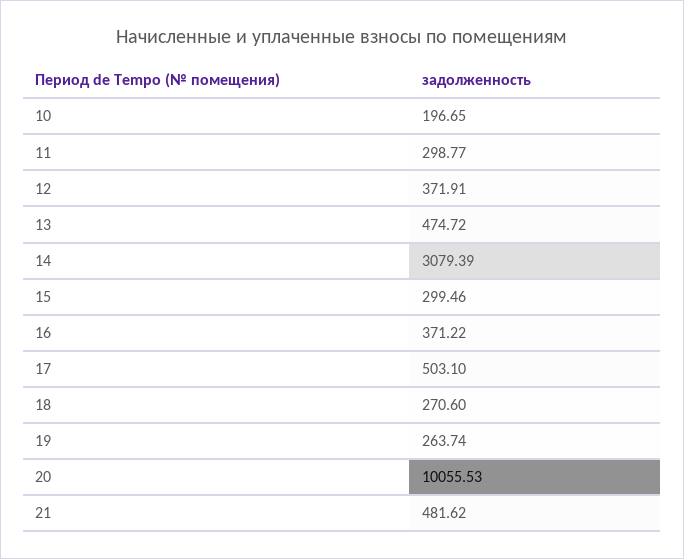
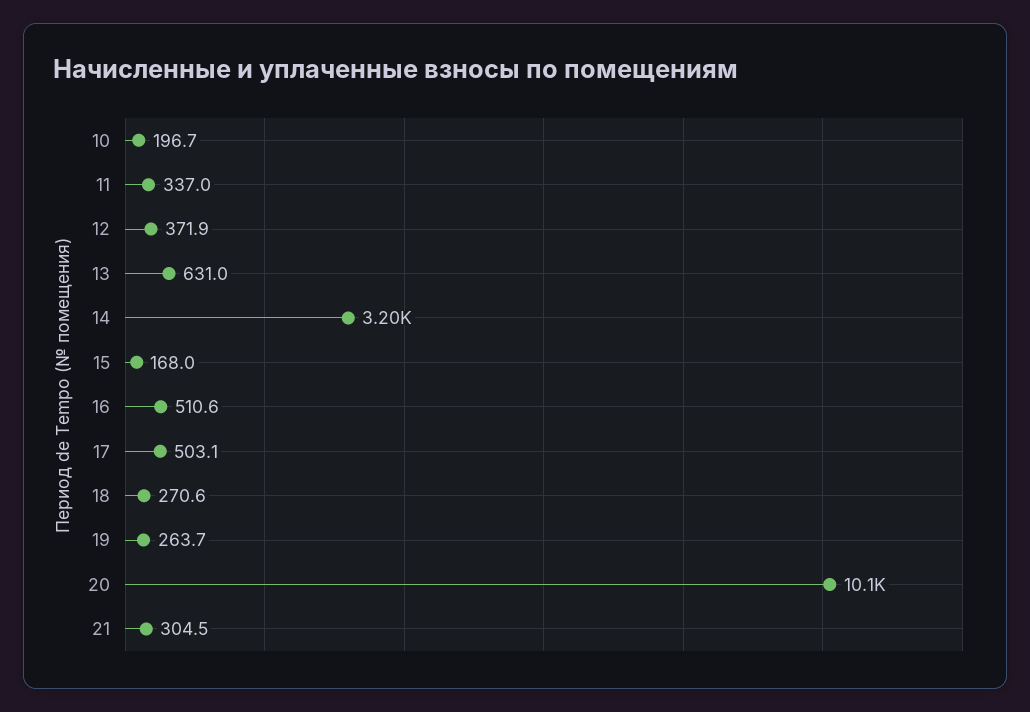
11: 298.77 -> 337
13: 474.72 -> 631
14: 3079.39 -> 3200
15: 299.46 -> 168
16: 371.22 -> 510.6
21: 481.62 -> 304.5

